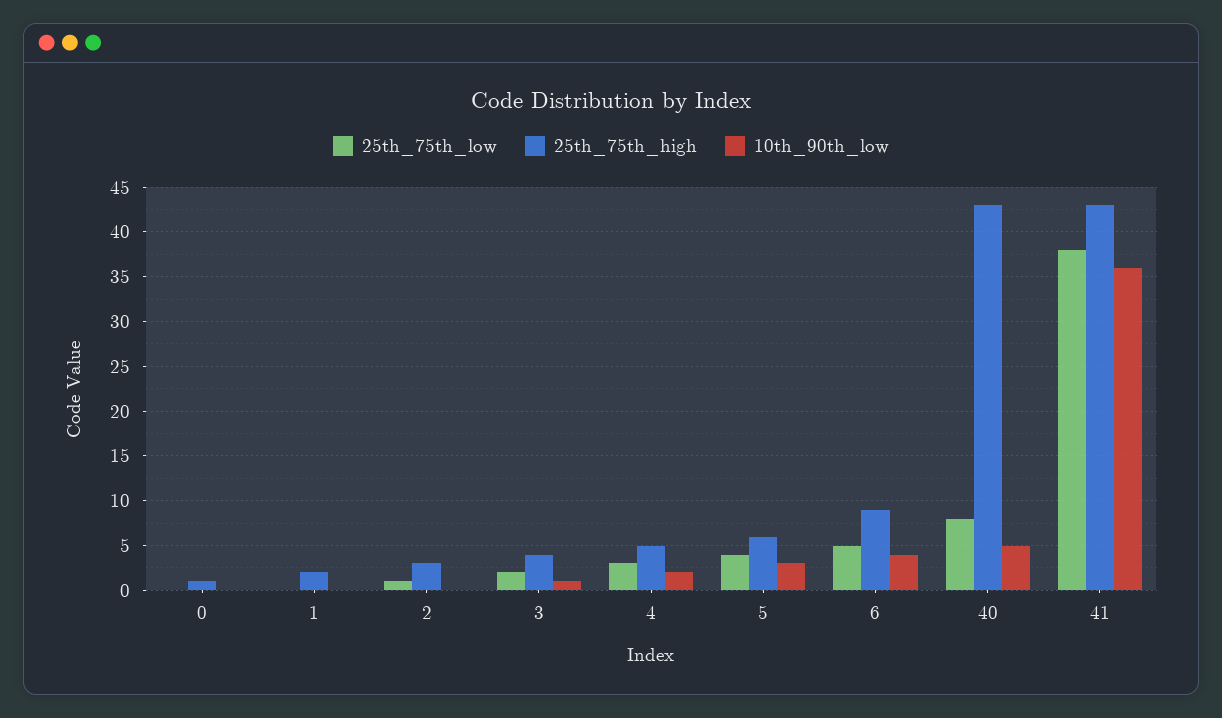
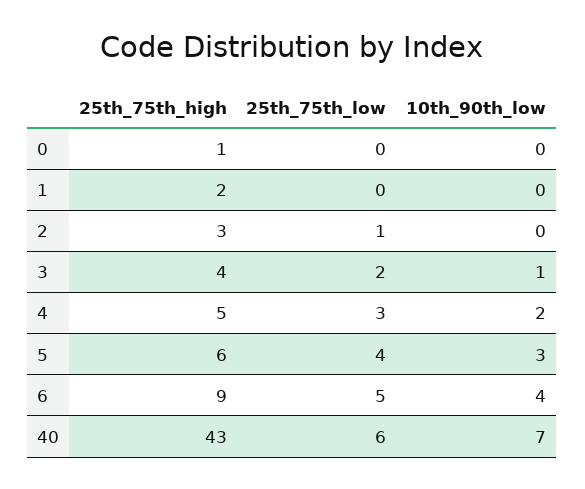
25th_75th_low, 40: 8 -> 6
10th_90th_low, 40: 5 -> 7
25th_75th_low, 41: 38 -> none
25th_75th_high, 41: 43 -> none
10th_90th_low, 41: 36 -> none

